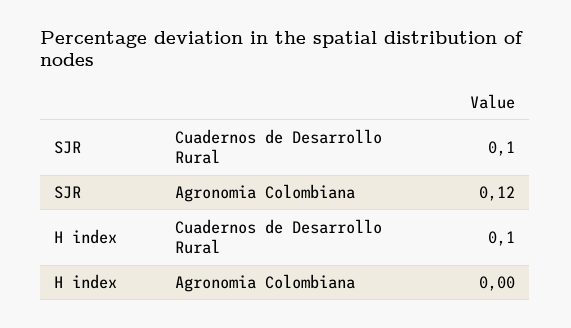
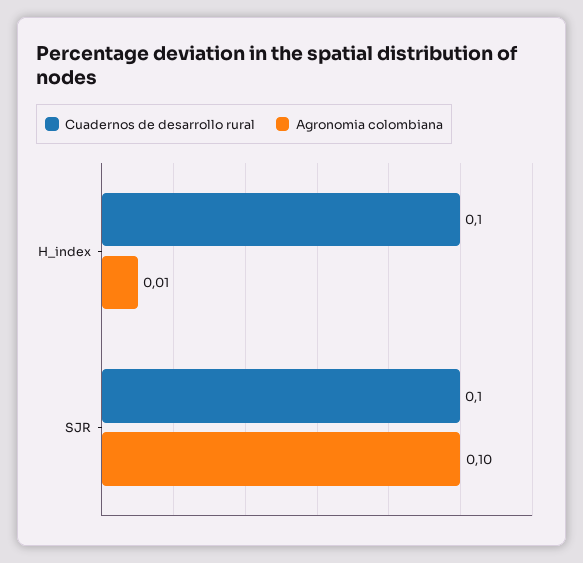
Agronomia Colombiana, SJR: 0.12 -> 0.1
Agronomia Colombiana, H index: 0 -> 0.01

